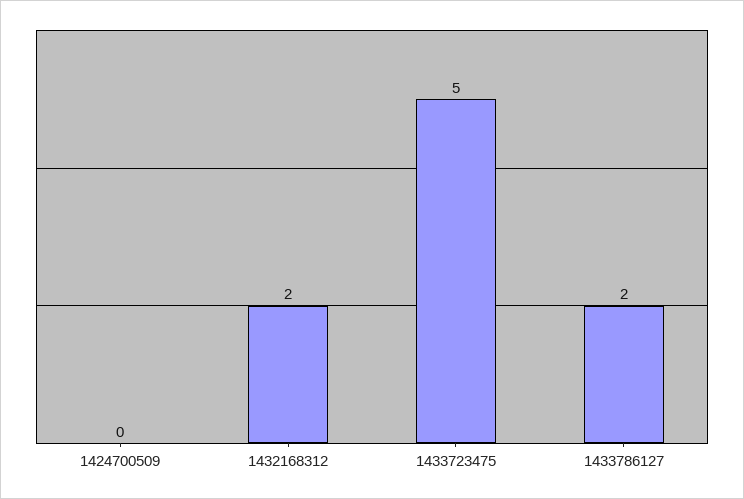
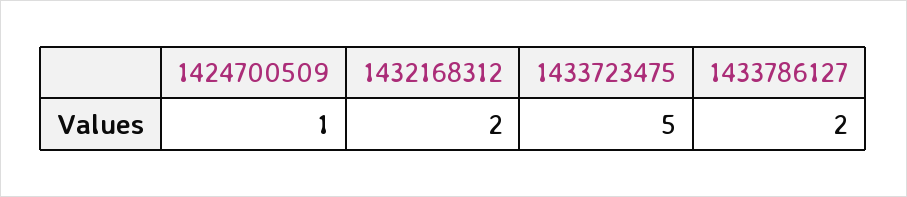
1424700509: 0 -> 1

